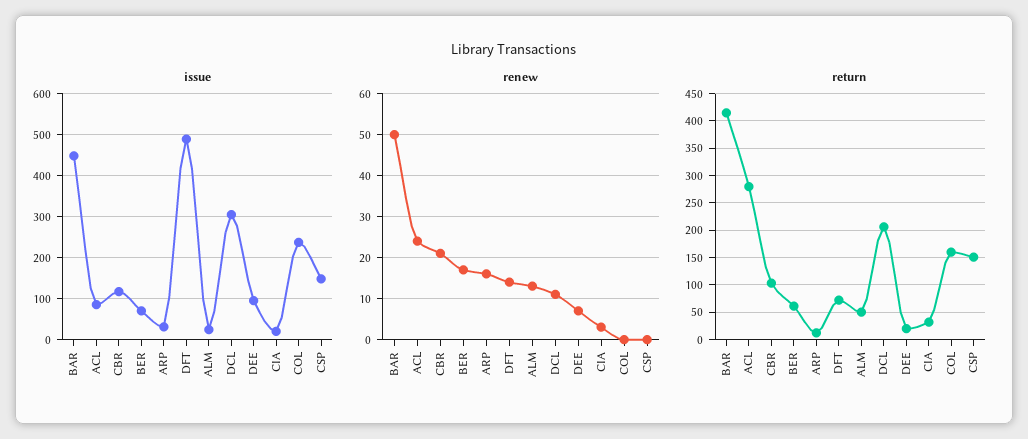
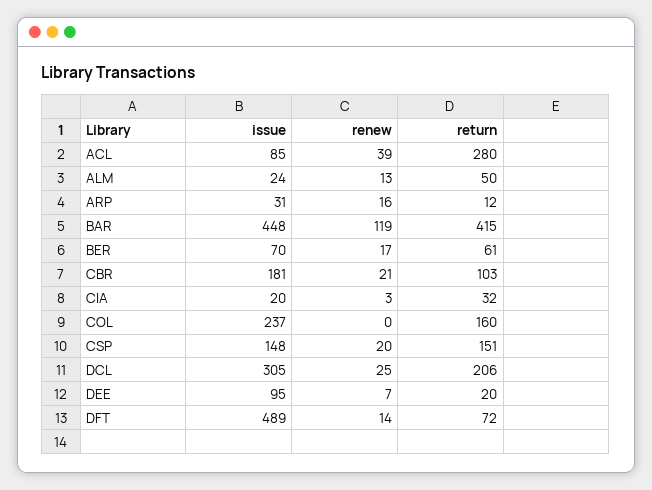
issue, CBR: 120 -> 181
renew, BAR: 50 -> 119
renew, ACL: 25 -> 39
renew, DCL: 10 -> 25
renew, CSP: 0 -> 20

